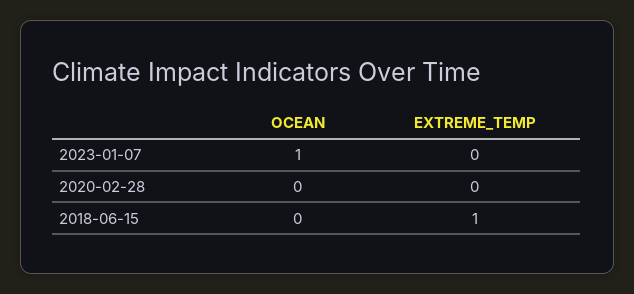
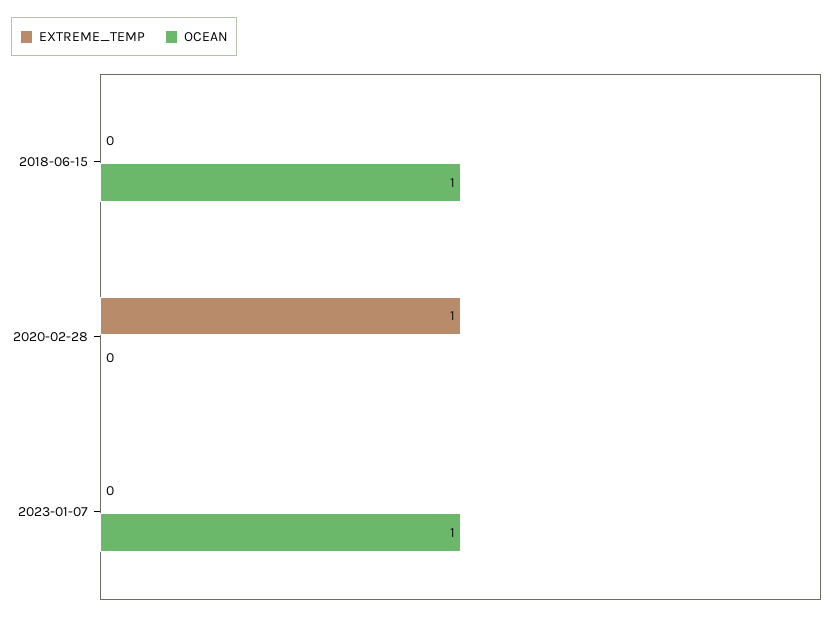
EXTREME_TEMP, 2020-02-28: 0 -> 1
OCEAN, 2018-06-15: 0 -> 1
EXTREME_TEMP, 2018-06-15: 1 -> 0

